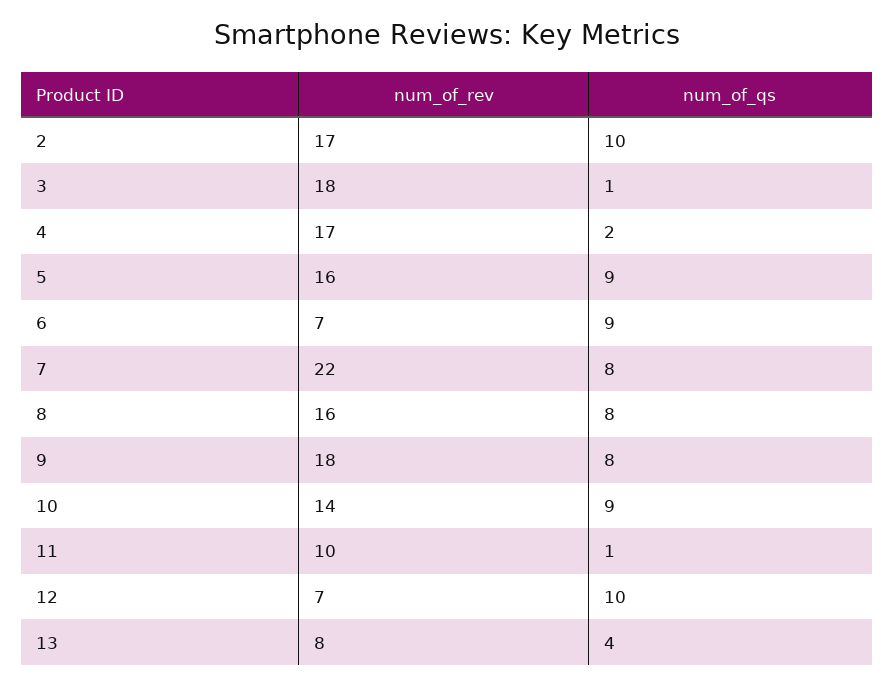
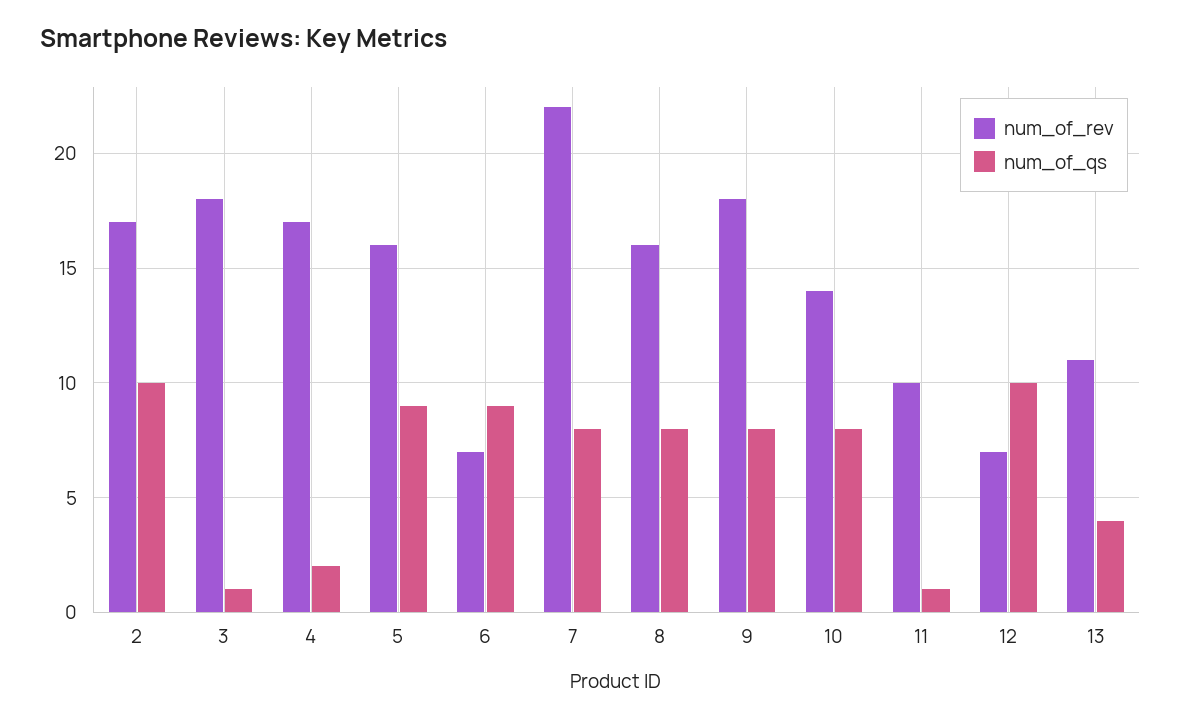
num_of_qs, 10: 9 -> 8
num_of_rev, 13: 8 -> 11

